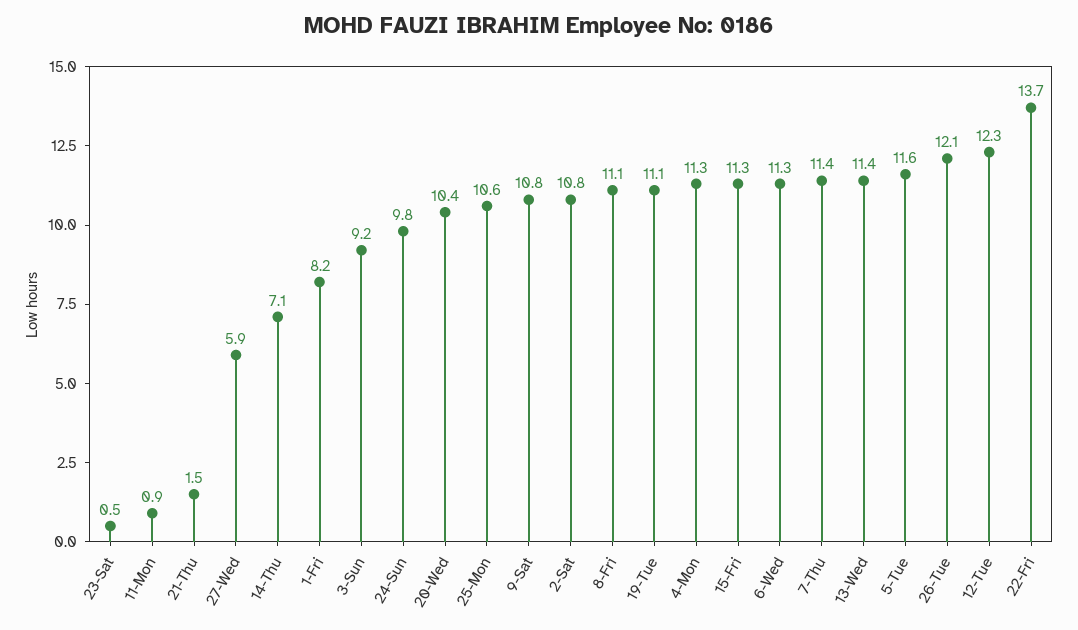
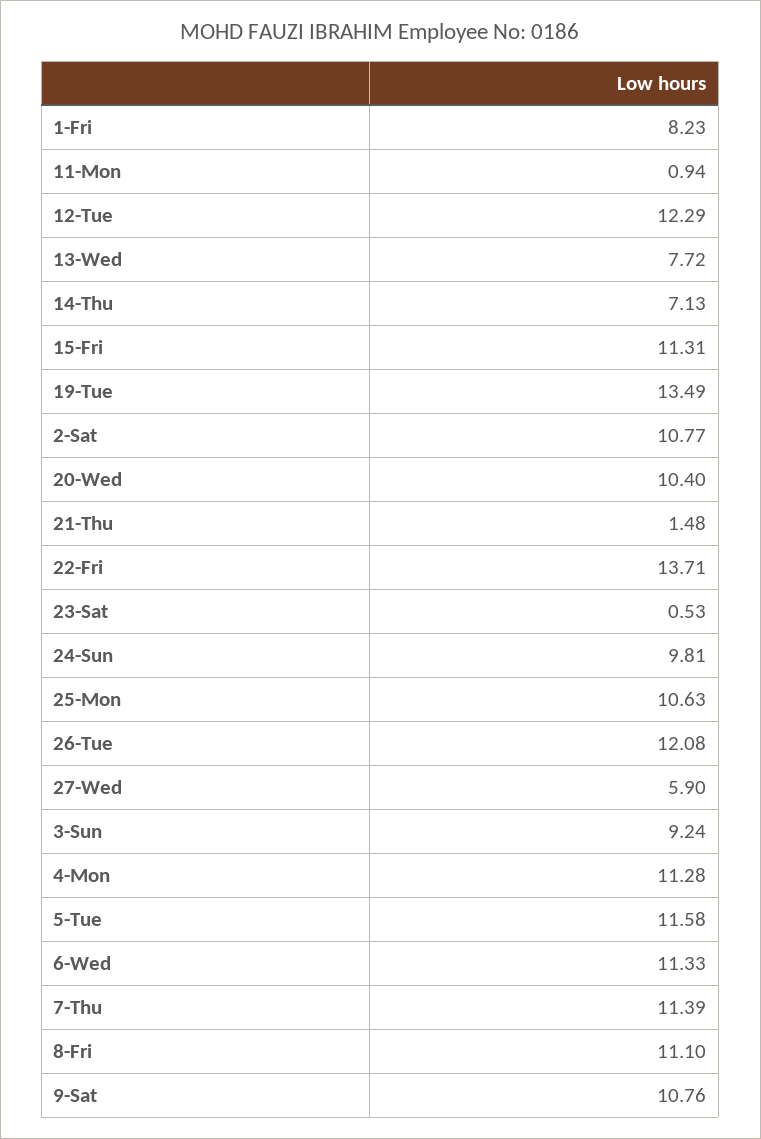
19-Tue: 11.1 -> 13.49
13-Wed: 11.4 -> 7.72

